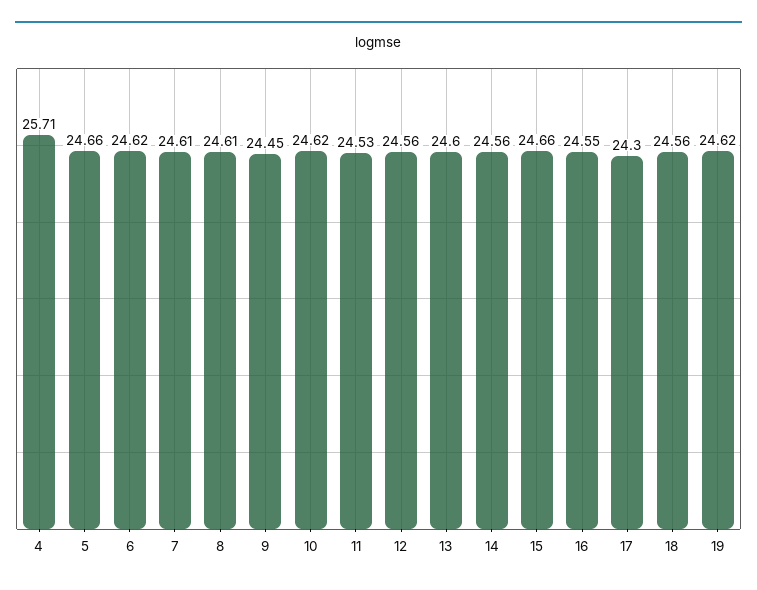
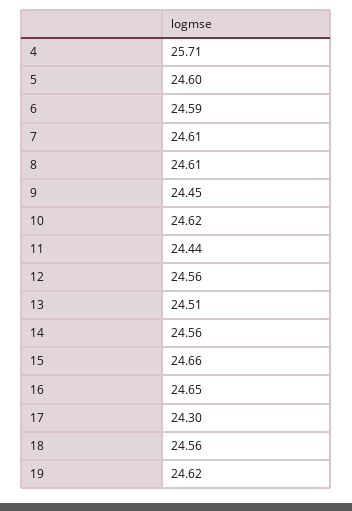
5: 24.66 -> 24.6
6: 24.62 -> 24.59
11: 24.53 -> 24.44
13: 24.6 -> 24.51
16: 24.55 -> 24.65

